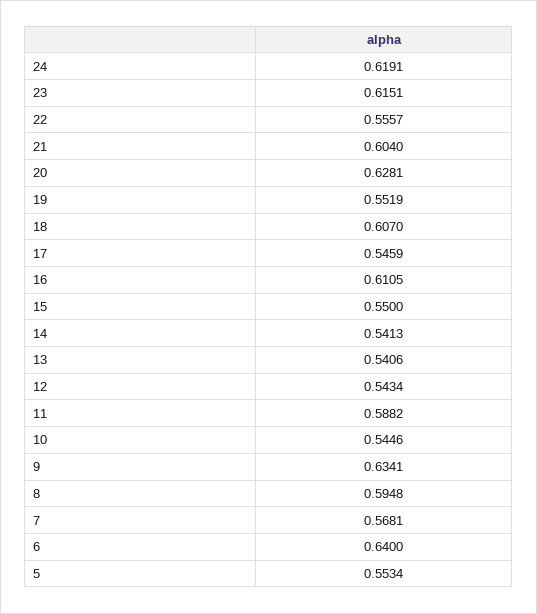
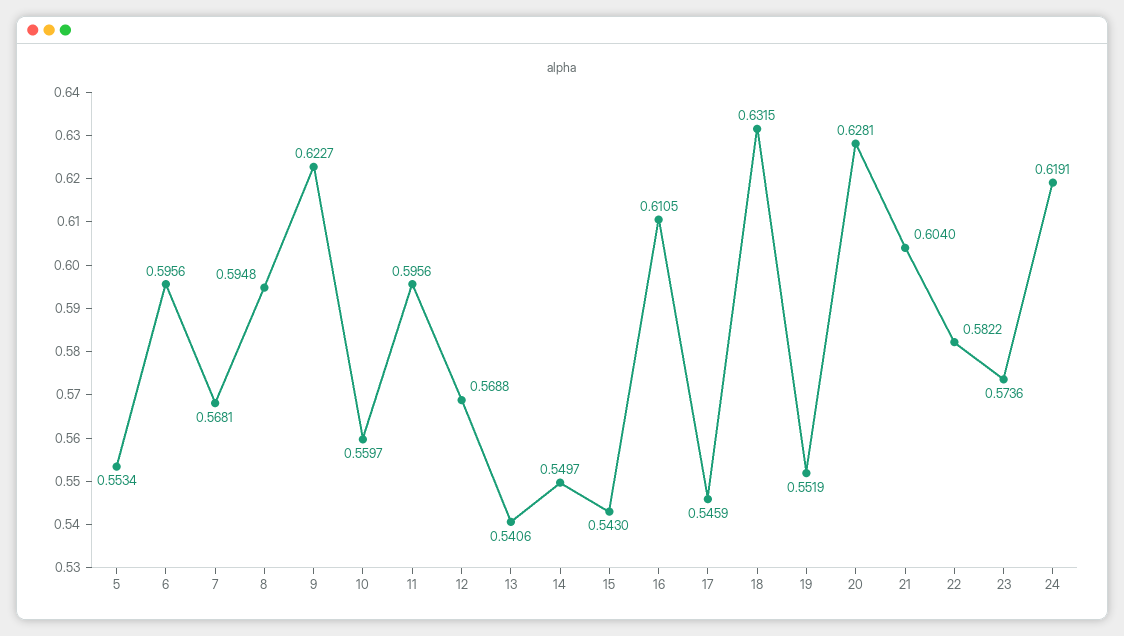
23: 0.6151 -> 0.5736
22: 0.5557 -> 0.5822
18: 0.607 -> 0.6315
15: 0.55 -> 0.543
14: 0.5413 -> 0.5497
12: 0.5434 -> 0.5688
11: 0.5882 -> 0.5956
10: 0.5446 -> 0.5597
9: 0.6341 -> 0.6227
6: 0.64 -> 0.5956

